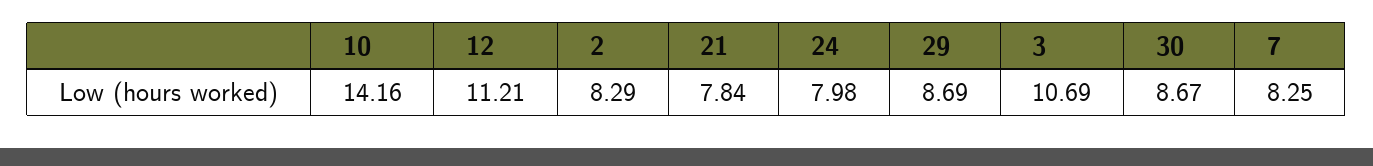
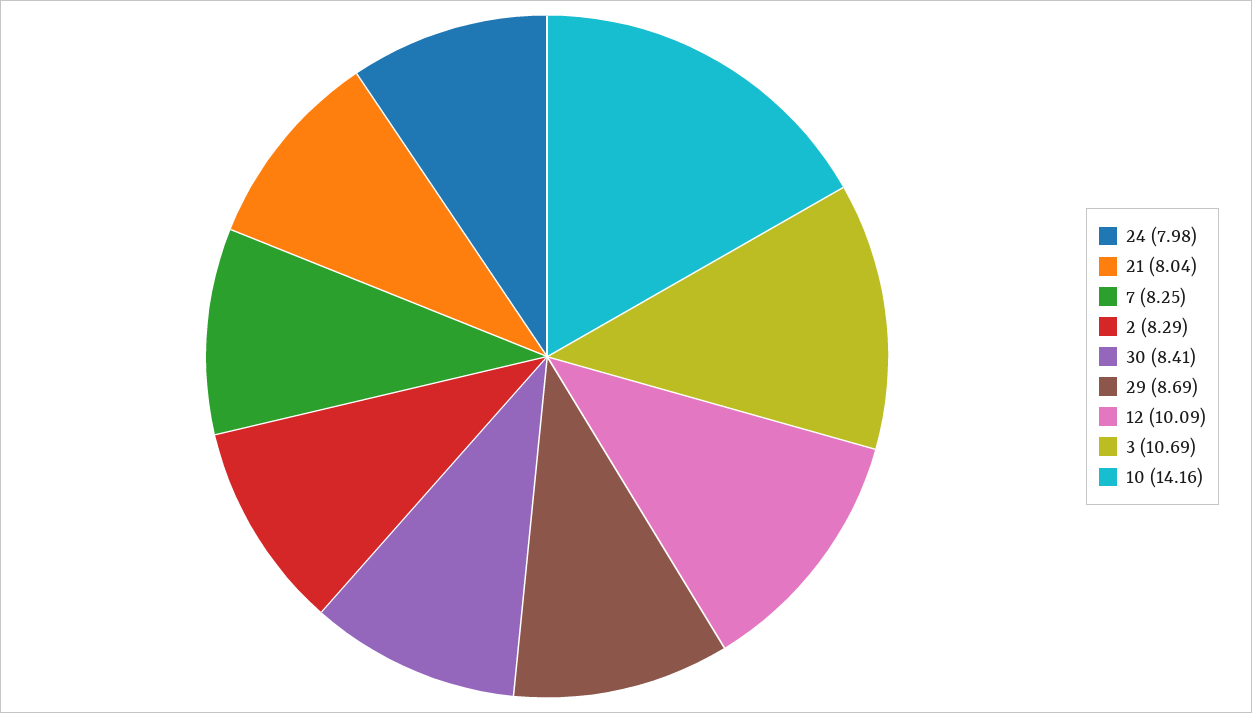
12: 11.21 -> 10.09
21: 7.84 -> 8.04
30: 8.67 -> 8.41

